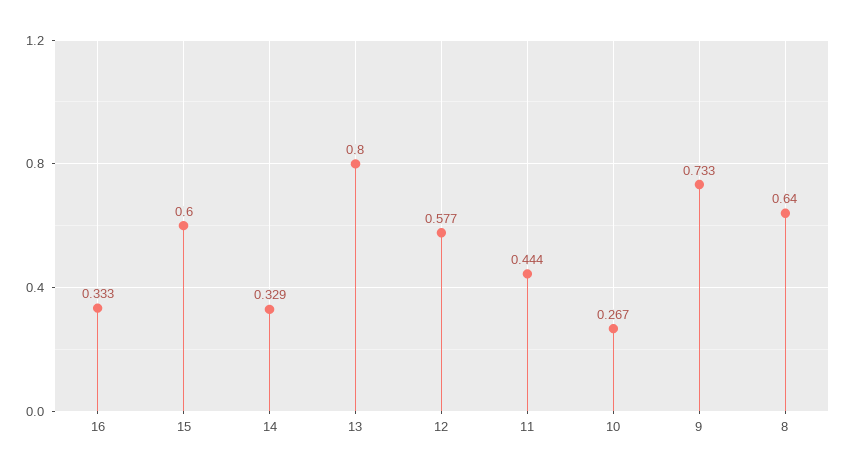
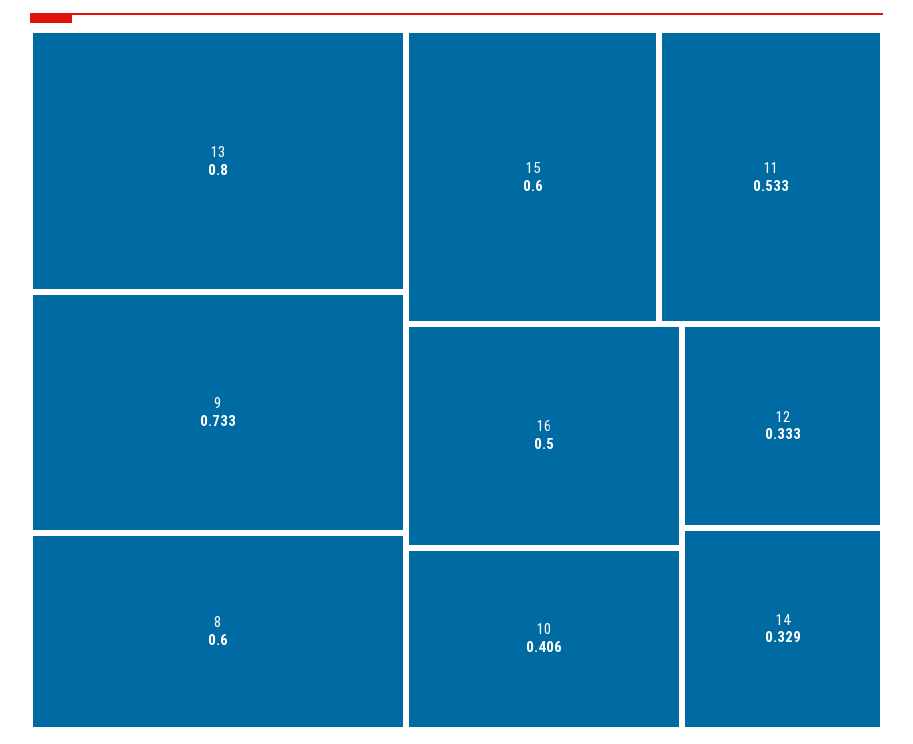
16: 0.333 -> 0.5
12: 0.577 -> 0.333
11: 0.444 -> 0.533
10: 0.267 -> 0.406
8: 0.64 -> 0.6

